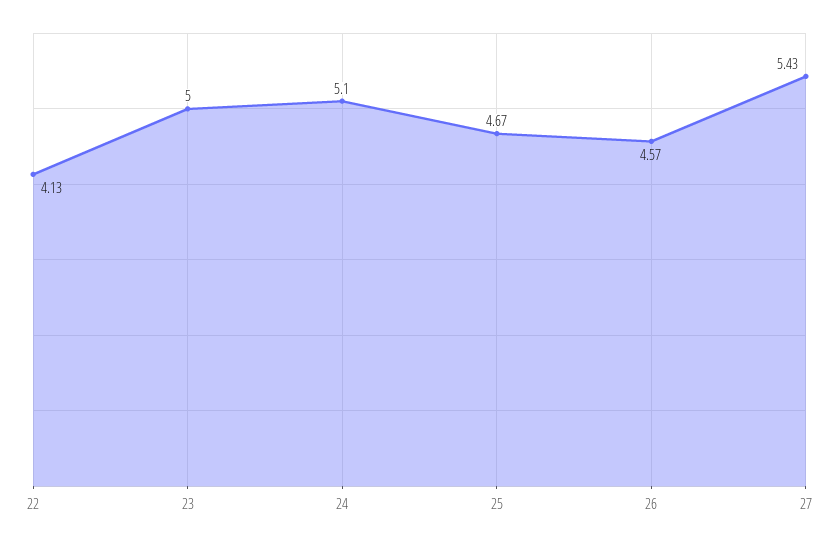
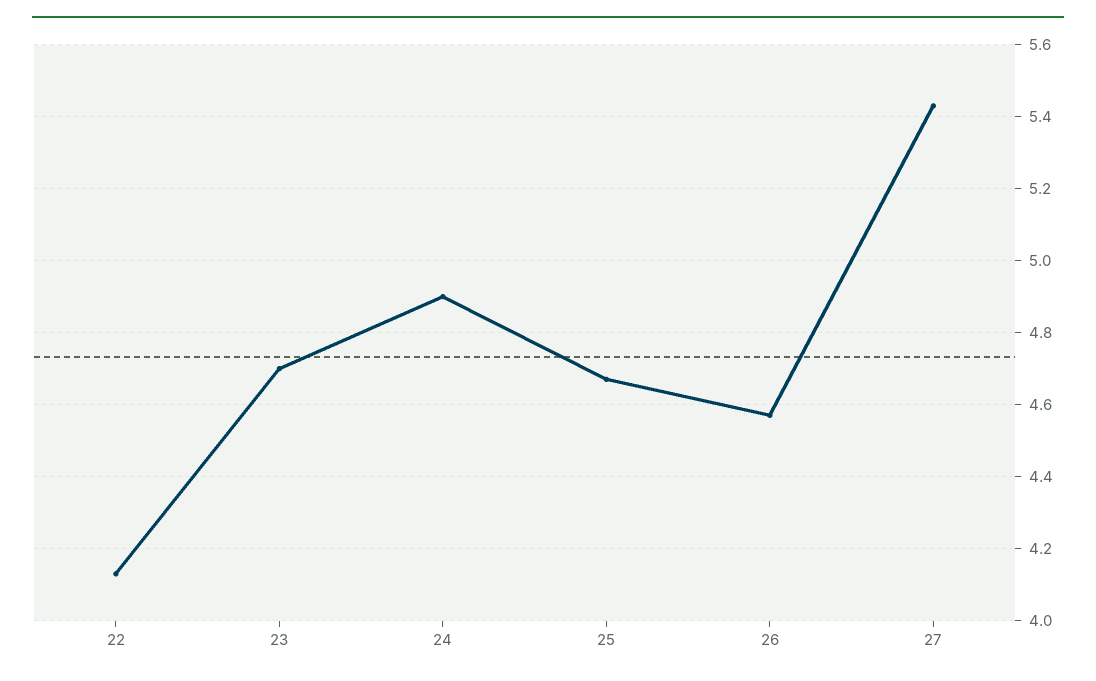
23: 5 -> 4.7
24: 5.1 -> 4.9

